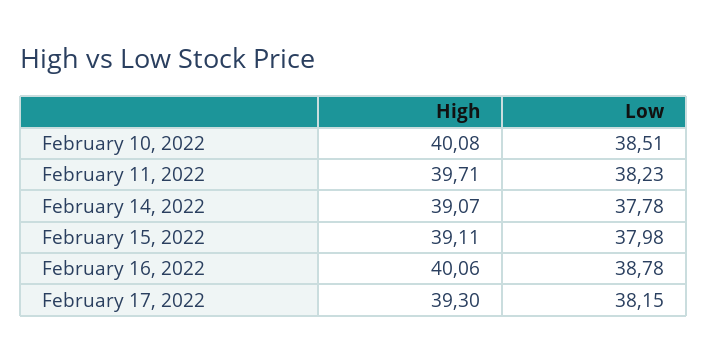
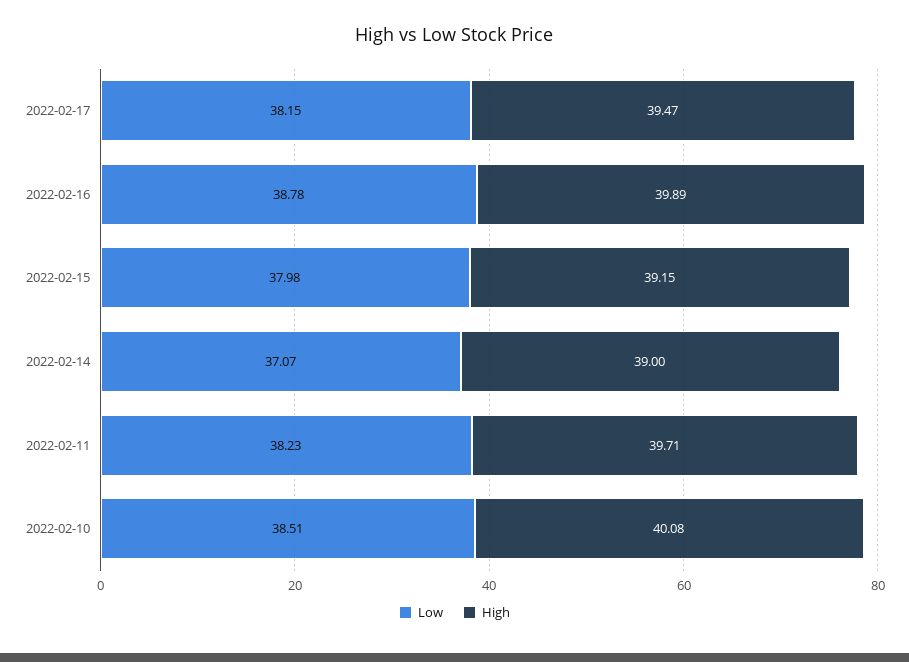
High, February 14, 2022: 39.07 -> 39
Low, February 14, 2022: 37.78 -> 37.07
High, February 15, 2022: 39.11 -> 39.15
High, February 16, 2022: 40.06 -> 39.89
High, February 17, 2022: 39.3 -> 39.47

